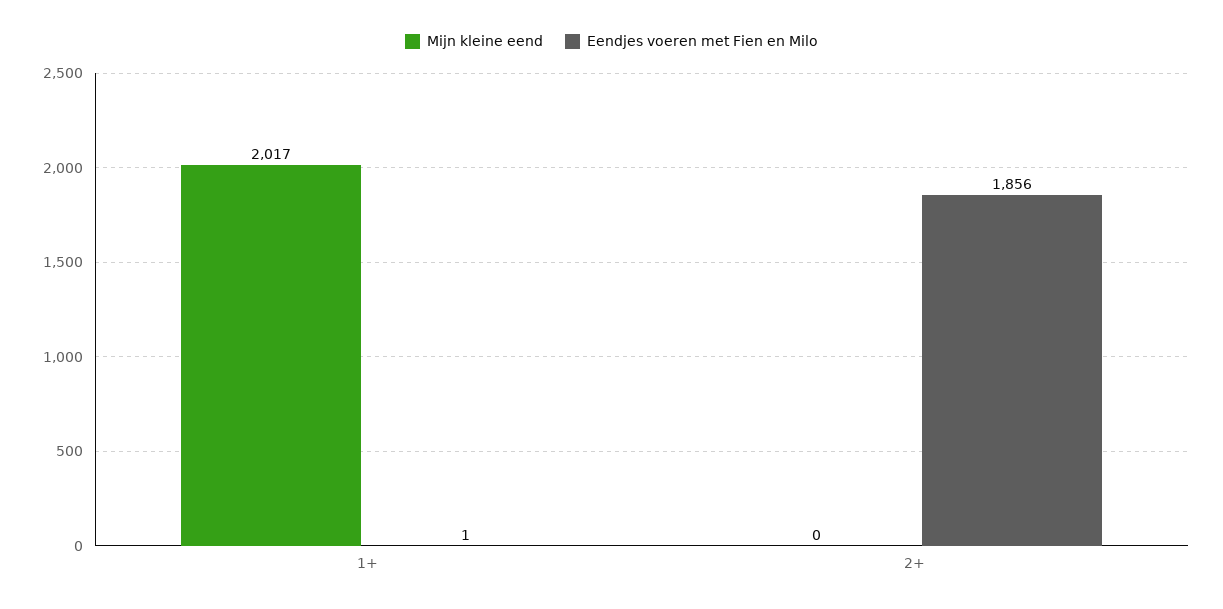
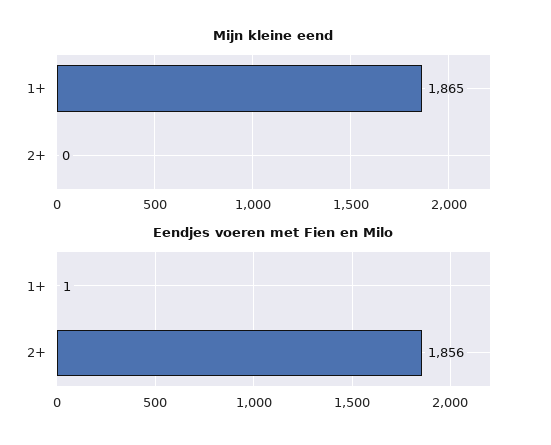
Mijn kleine eend, 1+: 2017 -> 1865

